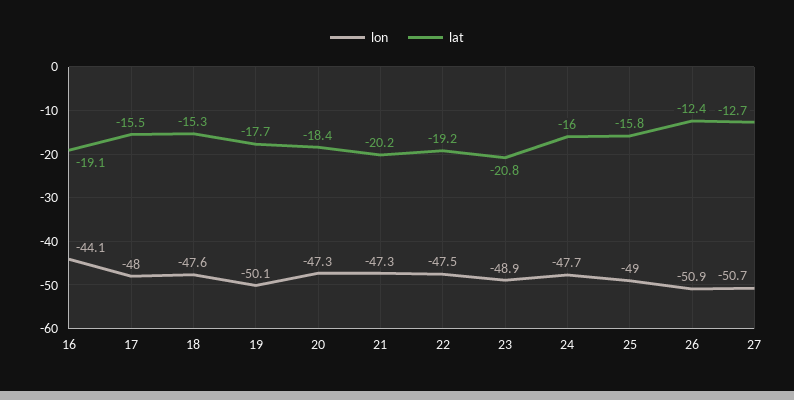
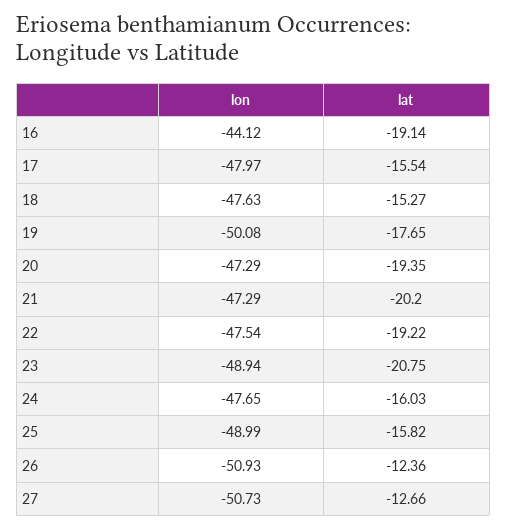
lat, 20: -18.4 -> -19.35

